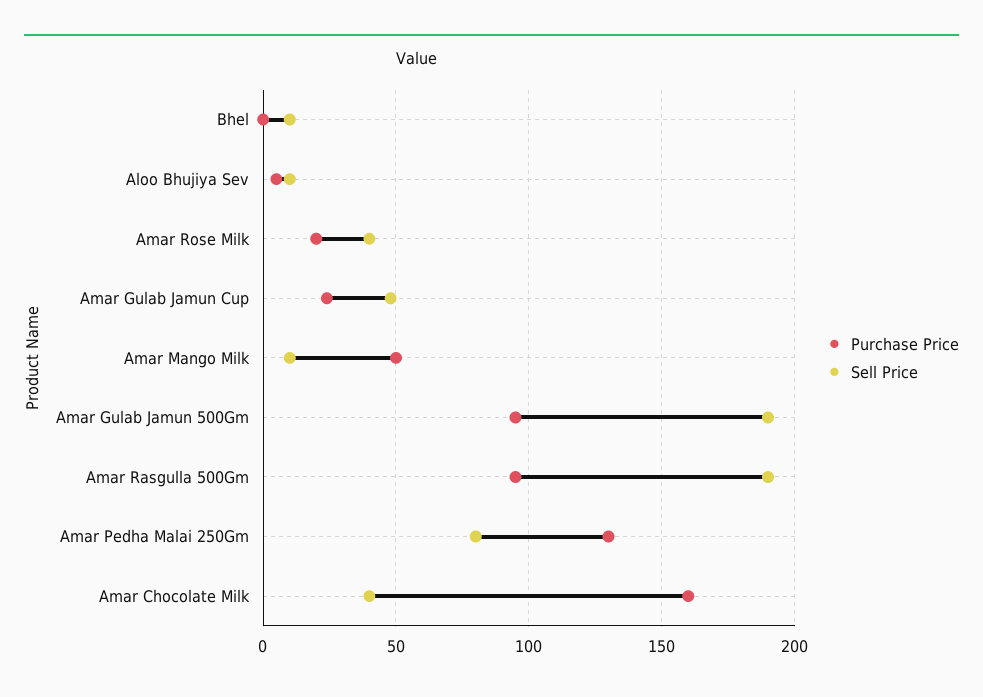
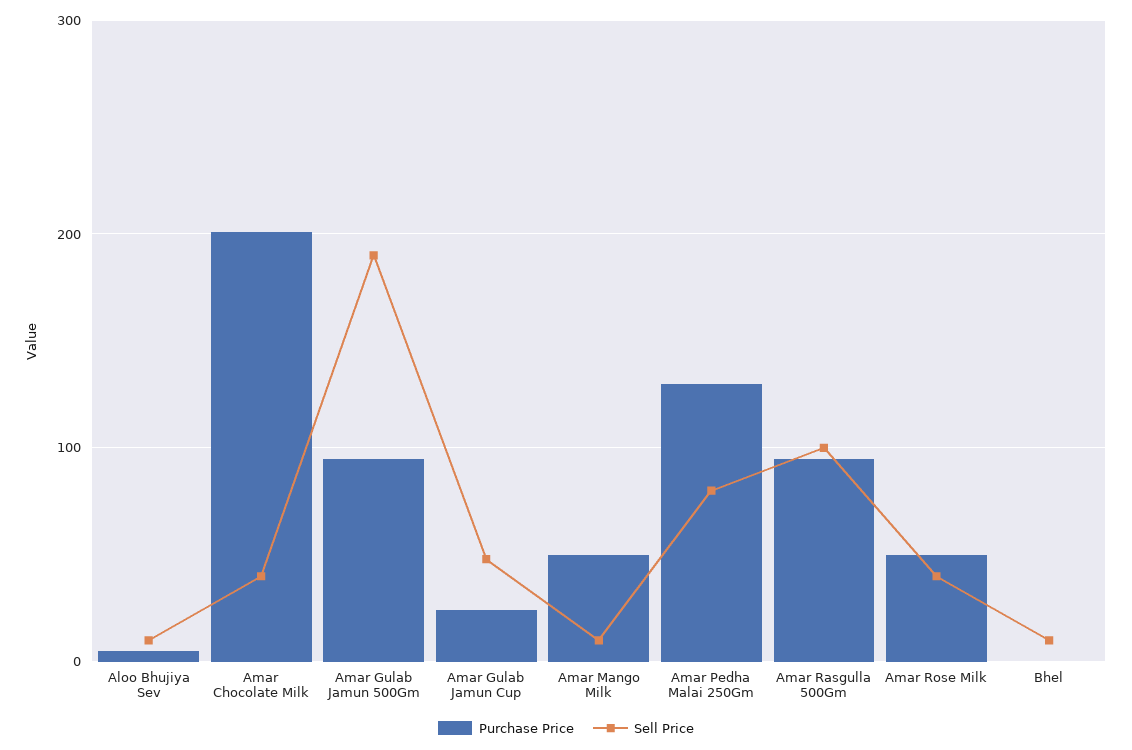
Purchase Price, Amar Rose Milk: 20 -> 50
Sell Price, Amar Rasgulla 500Gm: 190 -> 100
Purchase Price, Amar Chocolate Milk: 160 -> 200

